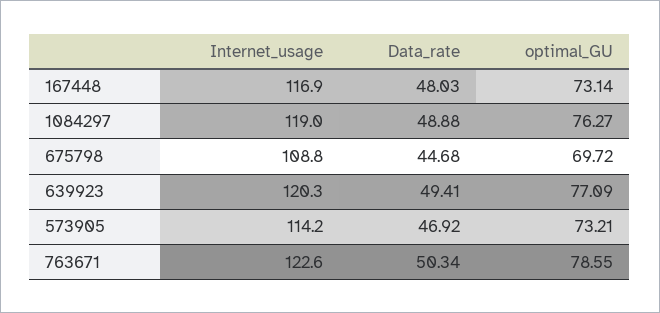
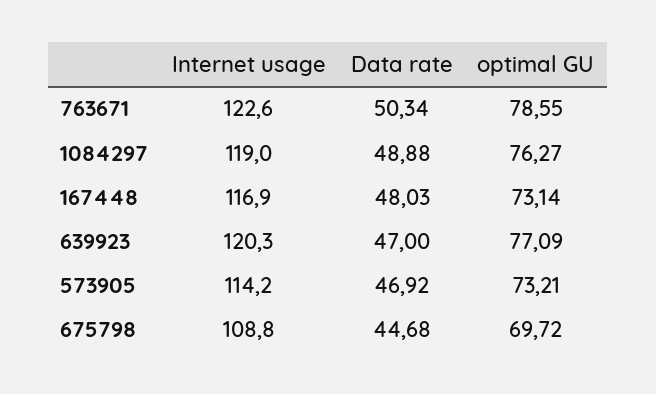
Data_rate, 639923: 49.41 -> 47

